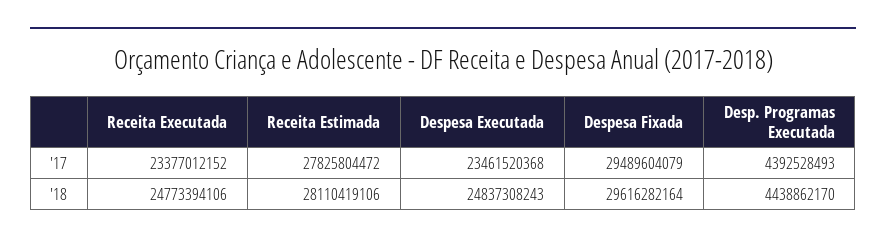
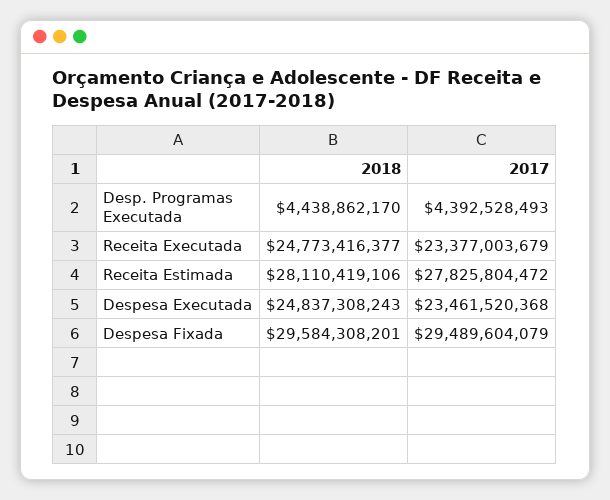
Receita Executada, '17: 23377012152 -> 23377003679
Receita Executada, '18: 24773394106 -> 24773416377
Despesa Fixada, '18: 29616282164 -> 29584308201

